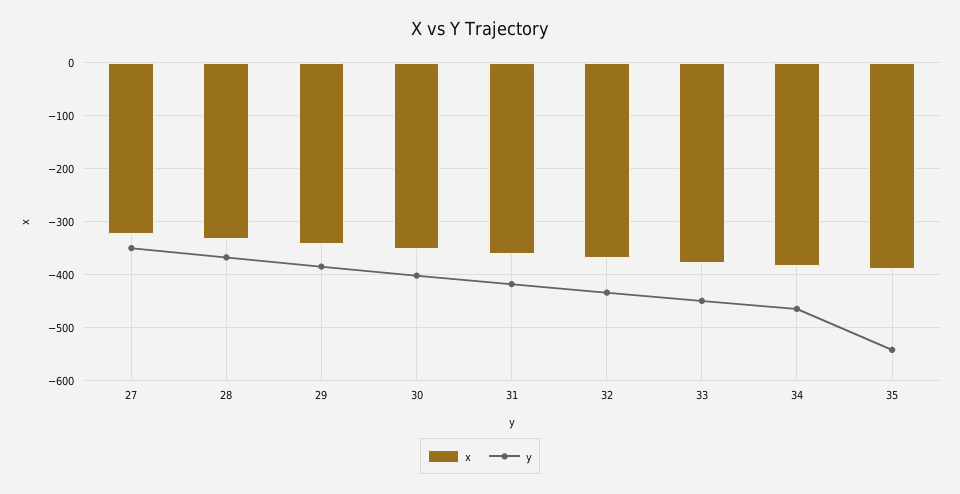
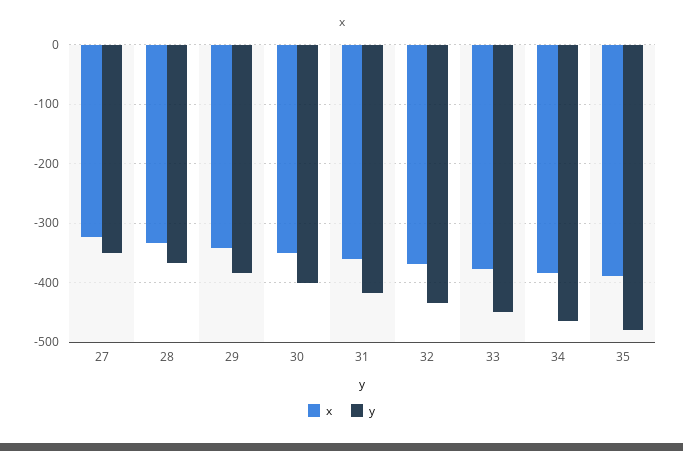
y, 35: -540 -> -480

